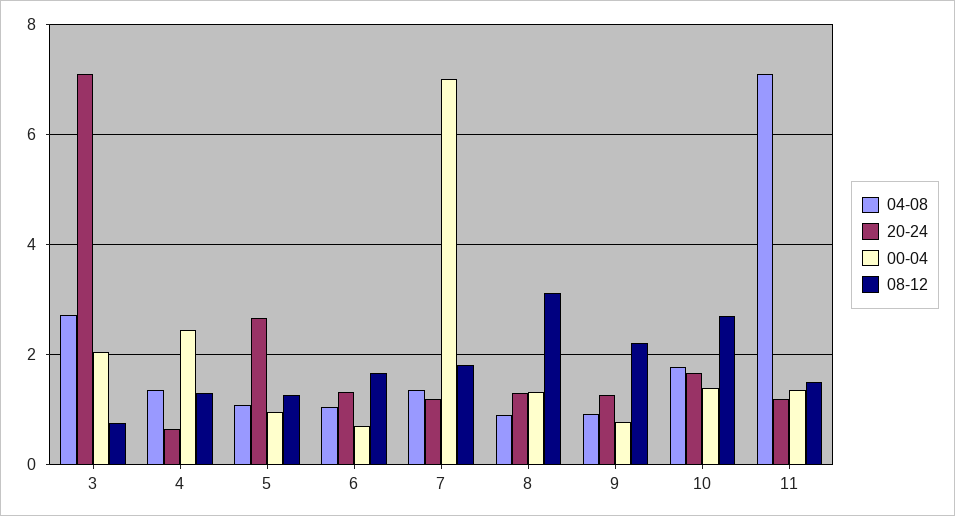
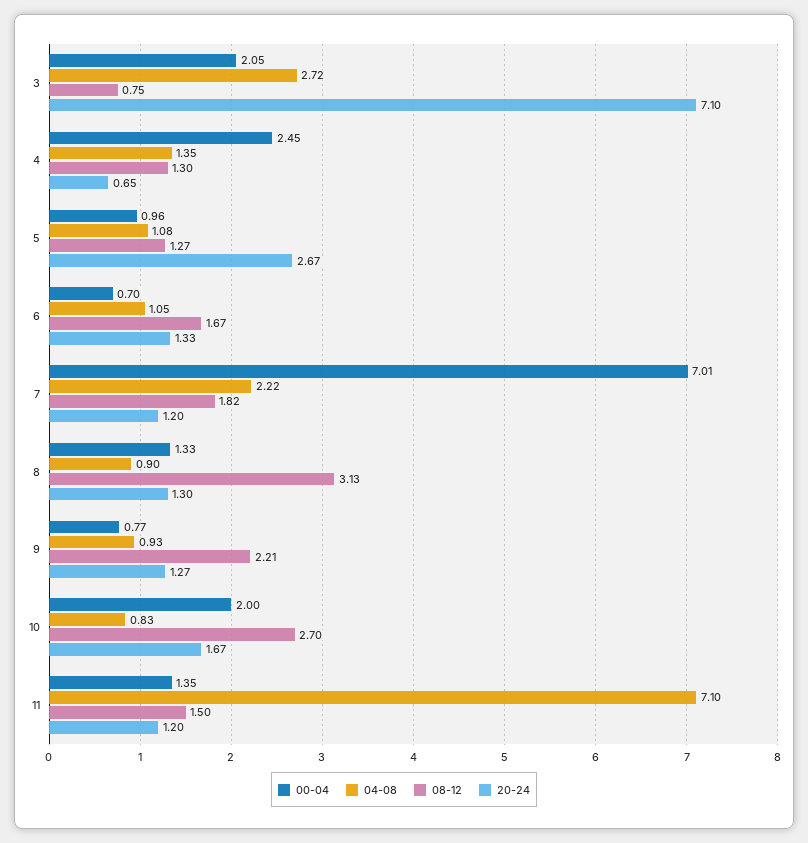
04-08, 7: 1.4 -> 2.22
04-08, 10: 1.8 -> 0.83
00-04, 10: 1.4 -> 2

